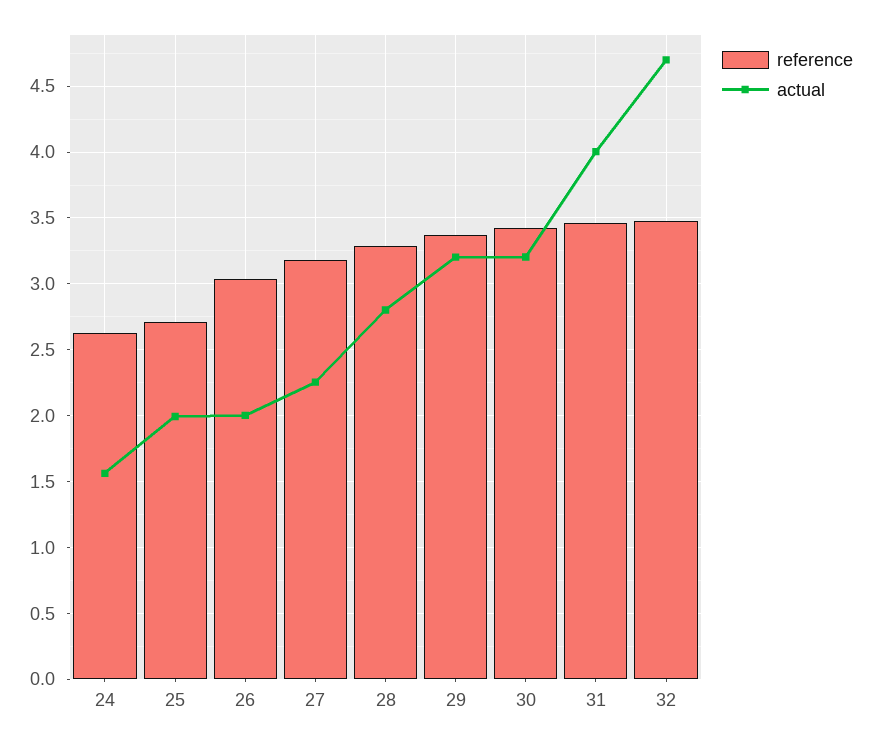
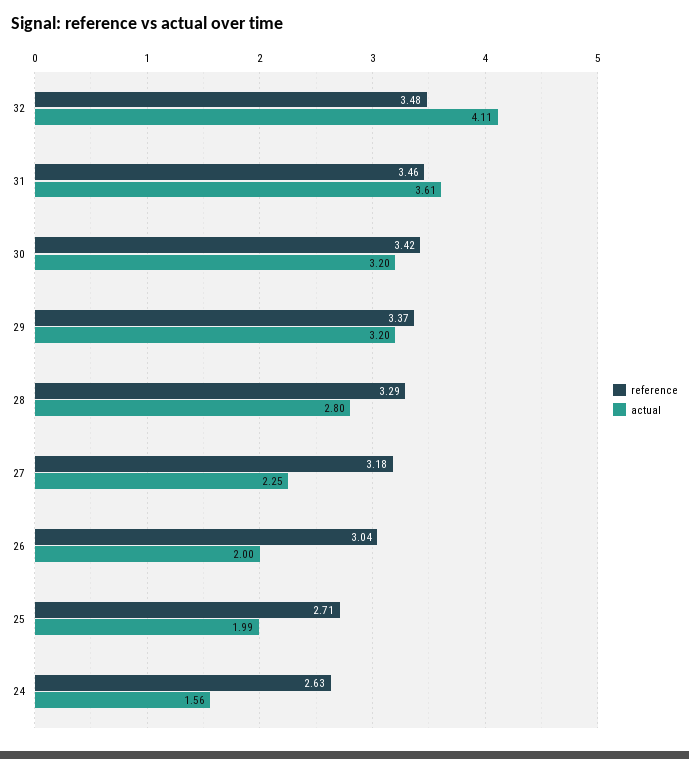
actual, 31: 4 -> 3.61
actual, 32: 4.7 -> 4.11

